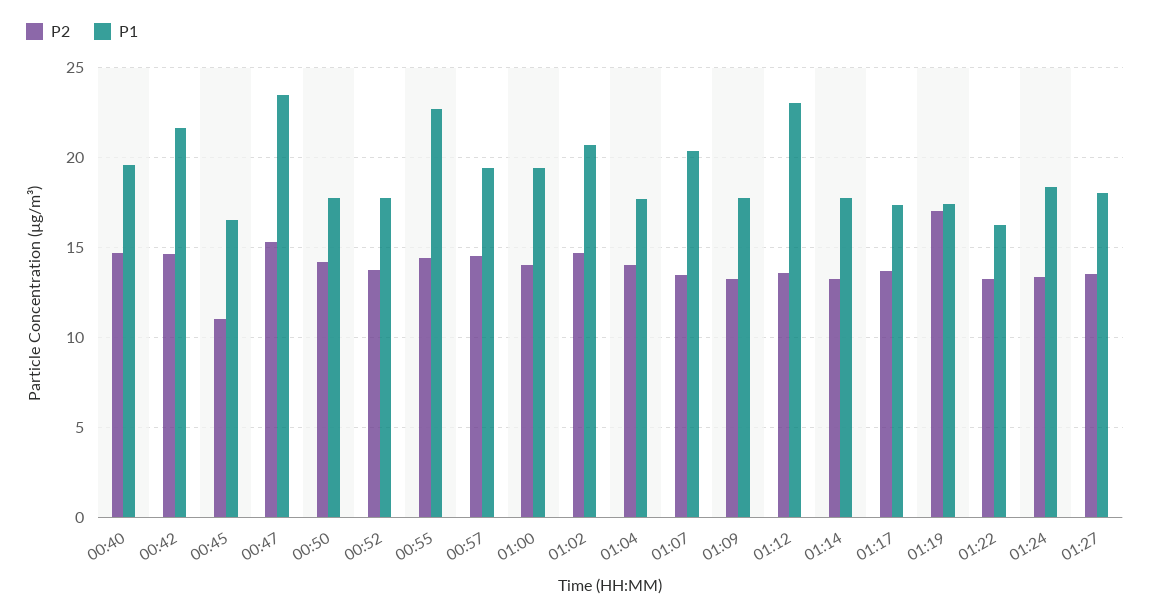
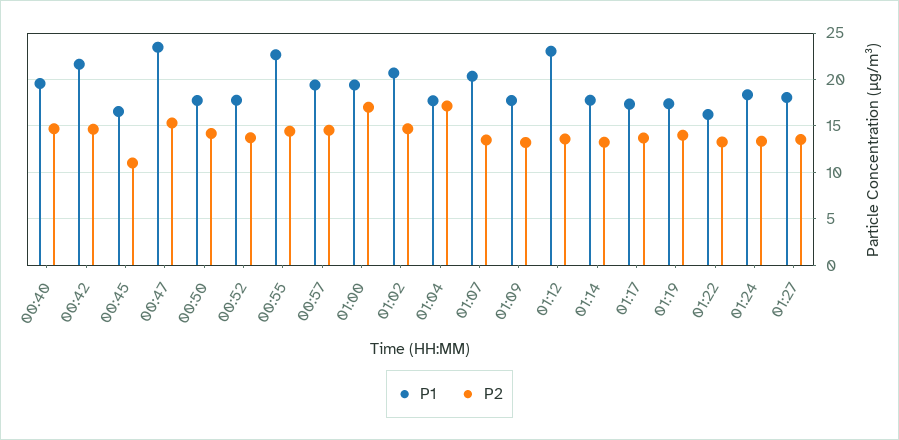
P2, 01:00: 14 -> 17
P2, 01:04: 14 -> 17
P2, 01:19: 17 -> 14

